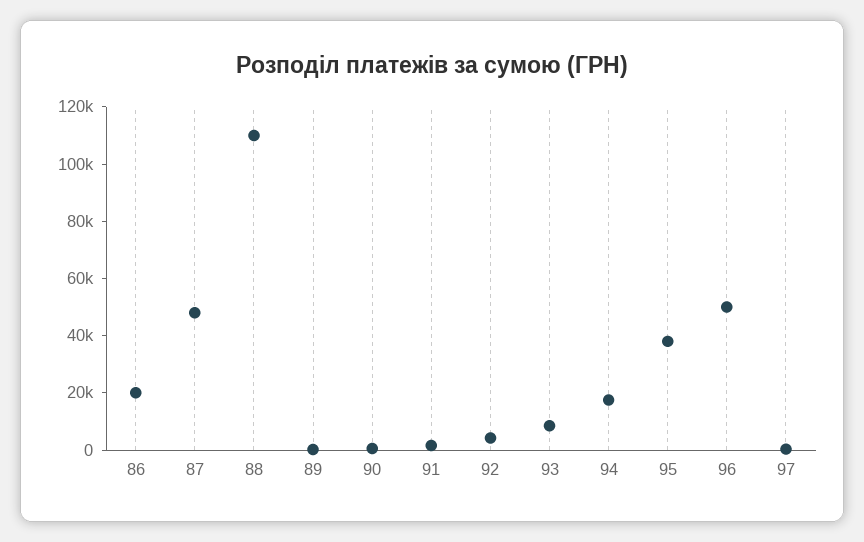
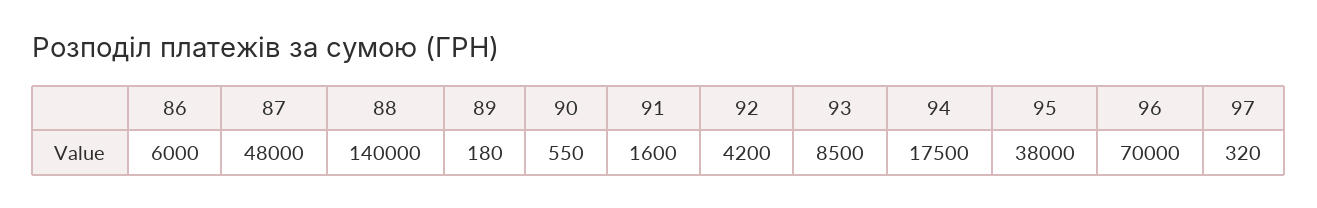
86: 20000 -> 6000
88: 110000 -> 140000
96: 50000 -> 70000

